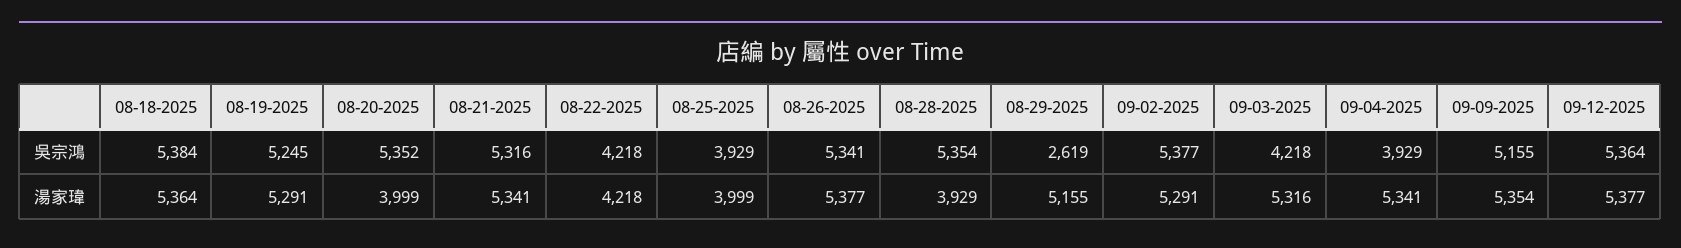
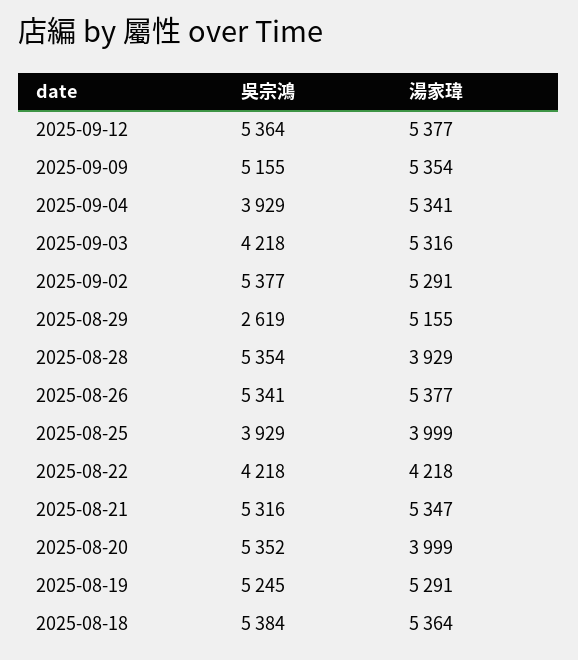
08-21-2025, 湯家瑋: 5341 -> 5347

